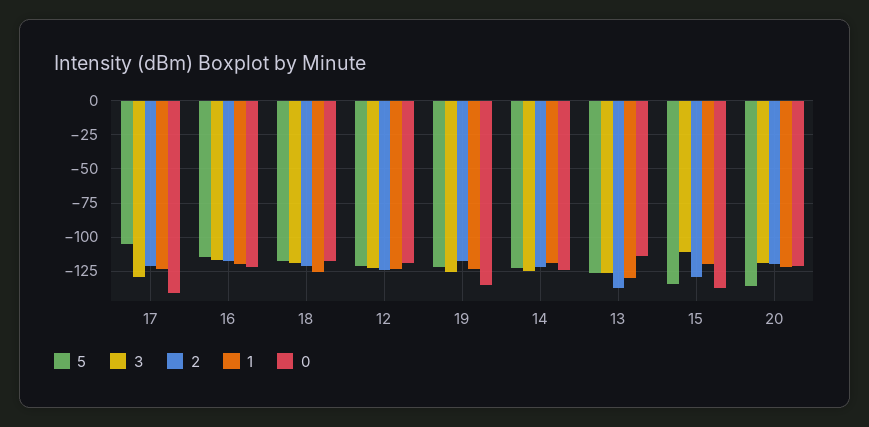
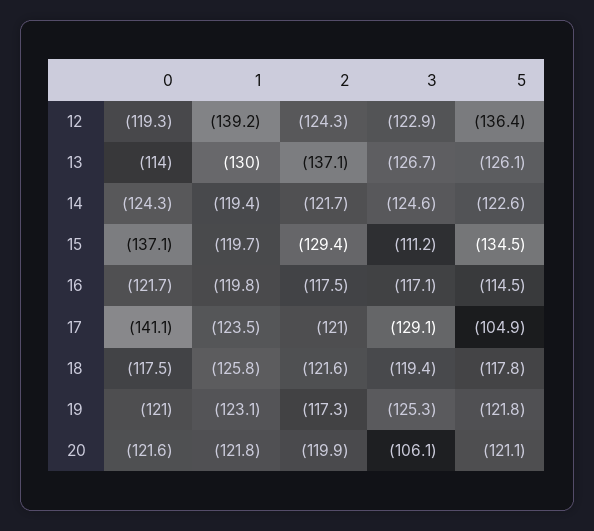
5, 12: -120 -> -136.4
1, 12: -125 -> -139.2
0, 19: -135 -> -121
5, 20: -135 -> -121.1
3, 20: -120 -> -106.1

